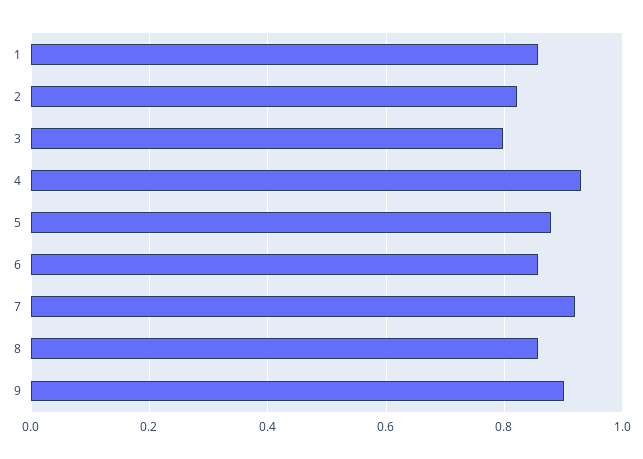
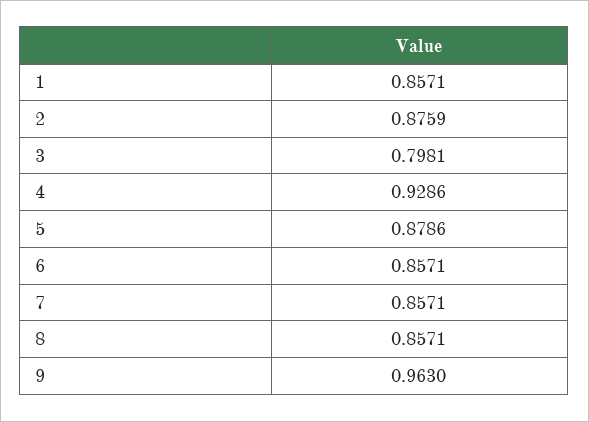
2: 0.82 -> 0.8759
7: 0.92 -> 0.8571
9: 0.9 -> 0.963

